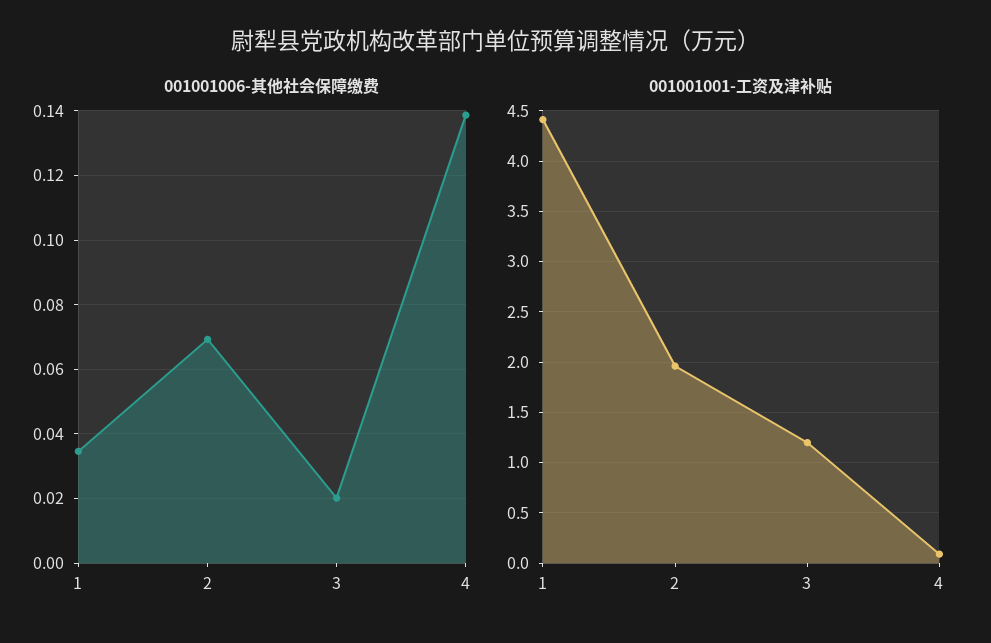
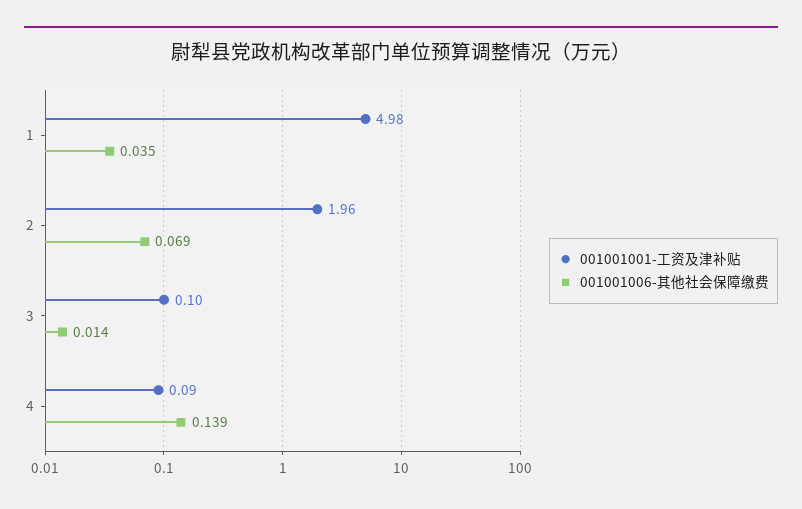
001001006-其他社会保障缴费, 3: 0.02 -> 0.014
001001001-工资及津补贴, 1: 4.4 -> 4.98
001001001-工资及津补贴, 3: 1.2 -> 0.1

